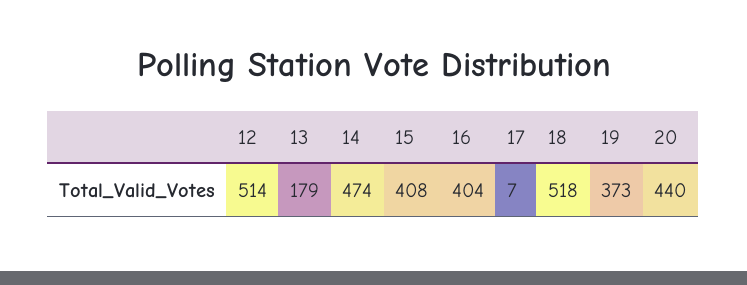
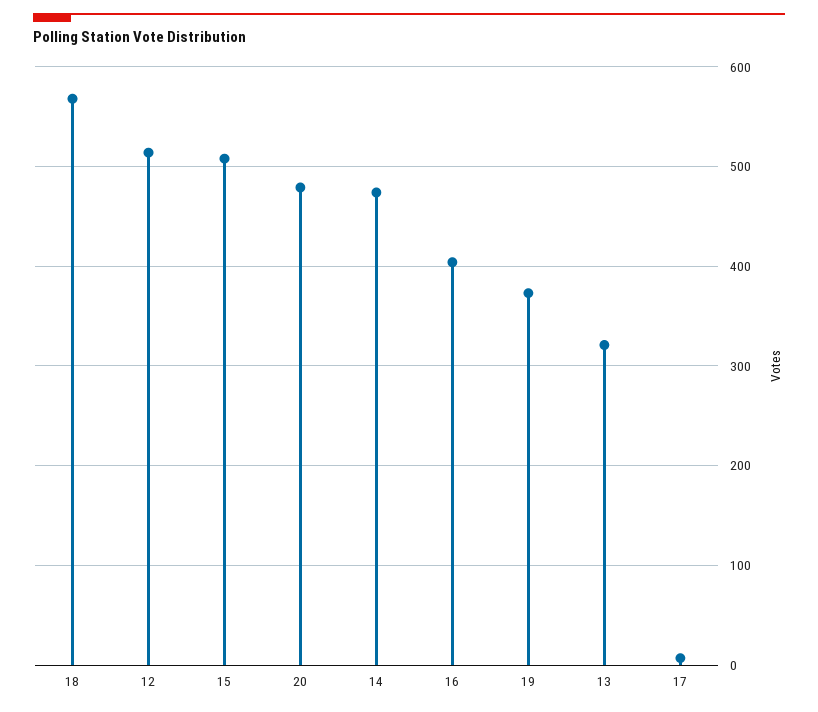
13: 179 -> 320
15: 408 -> 510
18: 518 -> 570
20: 440 -> 480

